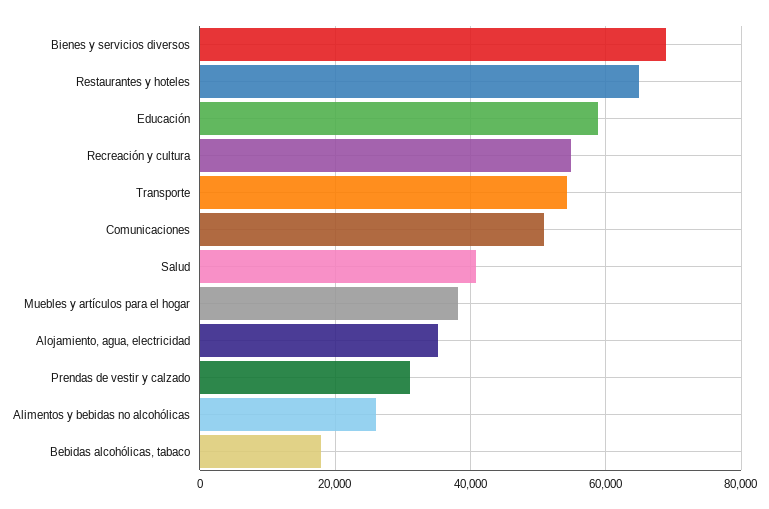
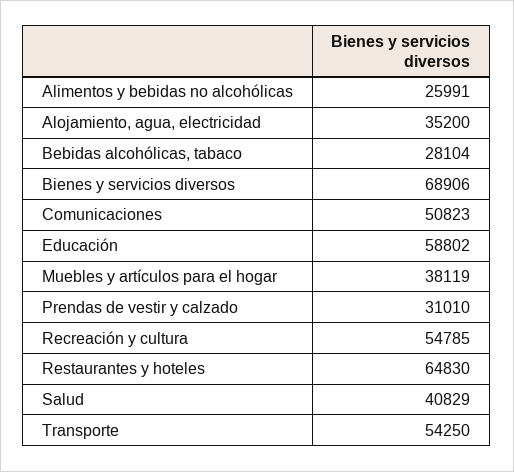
Bebidas alcohólicas, tabaco: 18000 -> 28104

